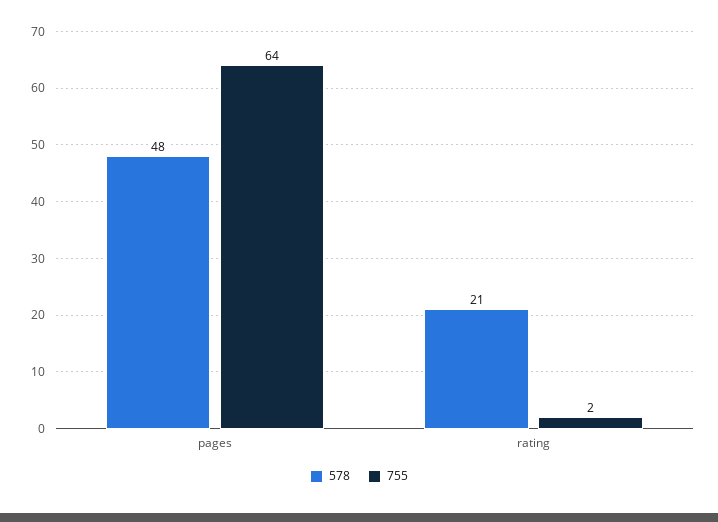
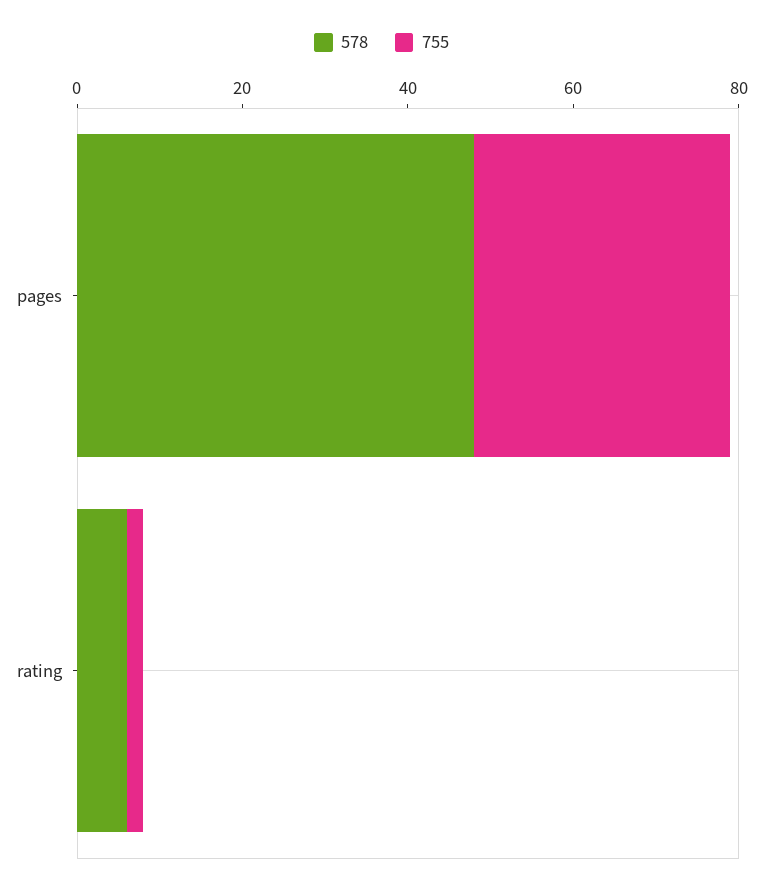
755, pages: 64 -> 30
578, rating: 21 -> 5

